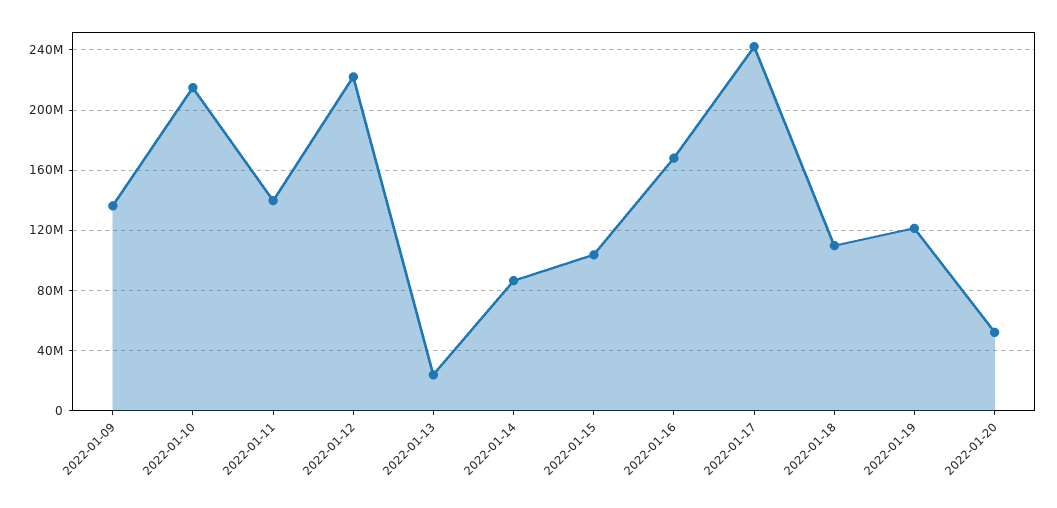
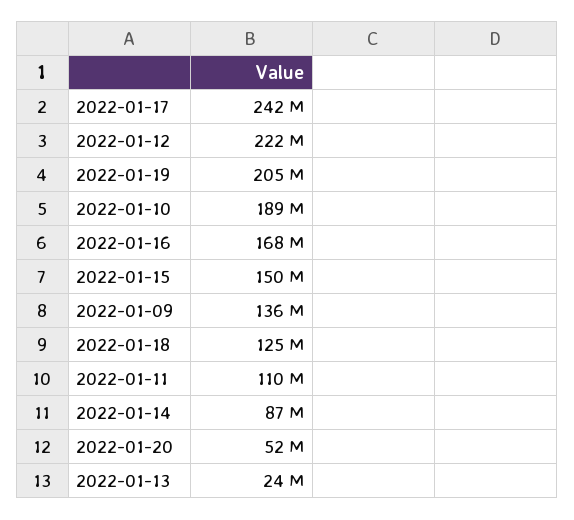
2022-01-10: 215000000 -> 189000000
2022-01-11: 140000000 -> 110000000
2022-01-15: 105000000 -> 150000000
2022-01-18: 110000000 -> 125000000
2022-01-19: 120000000 -> 205000000

